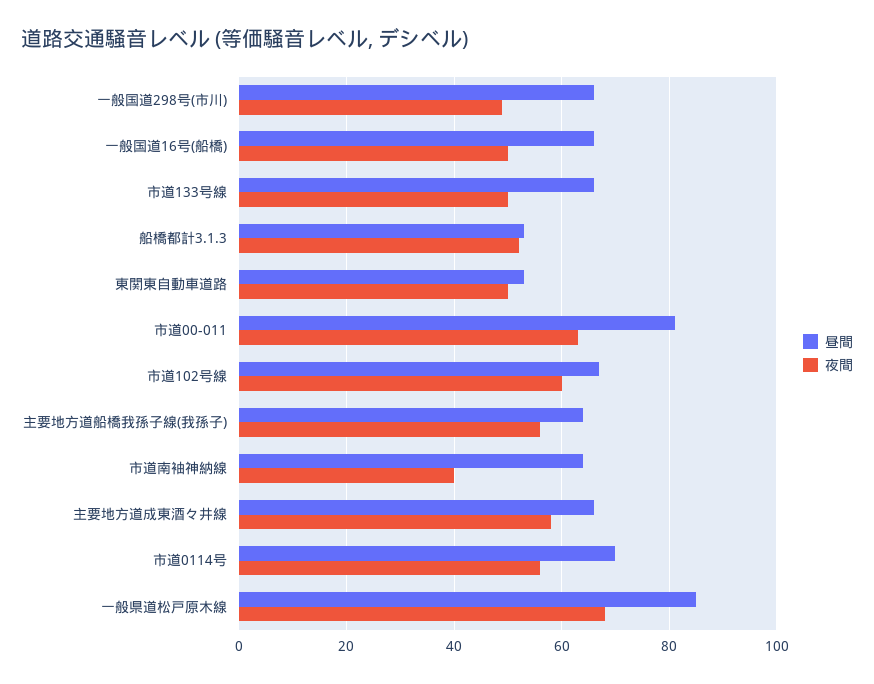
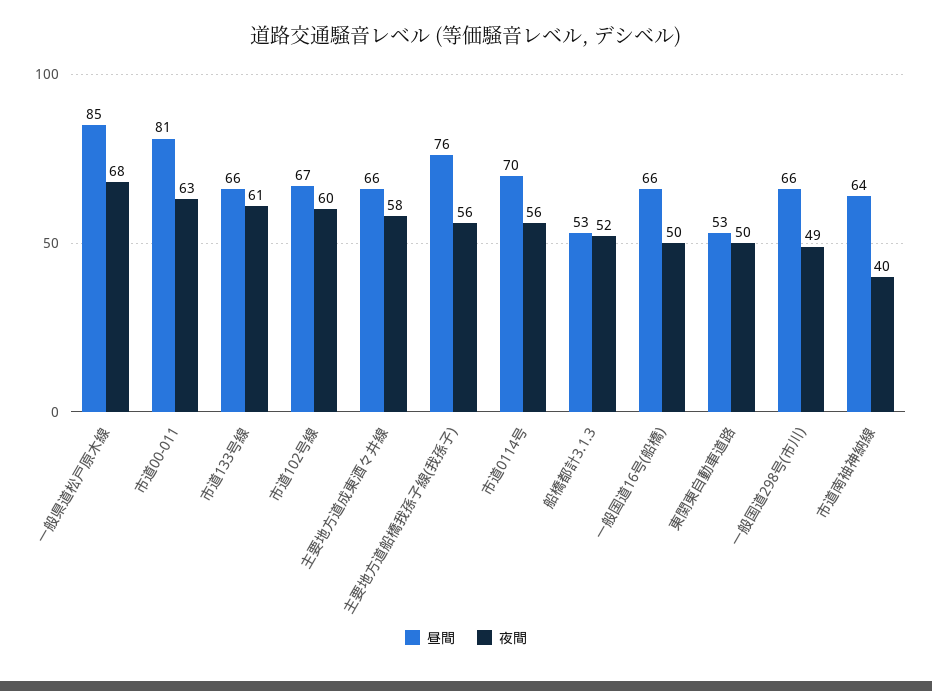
夜間, 市道133号線: 50 -> 61
昼間, 主要地方道船橋我孫子線(我孫子): 65 -> 76

